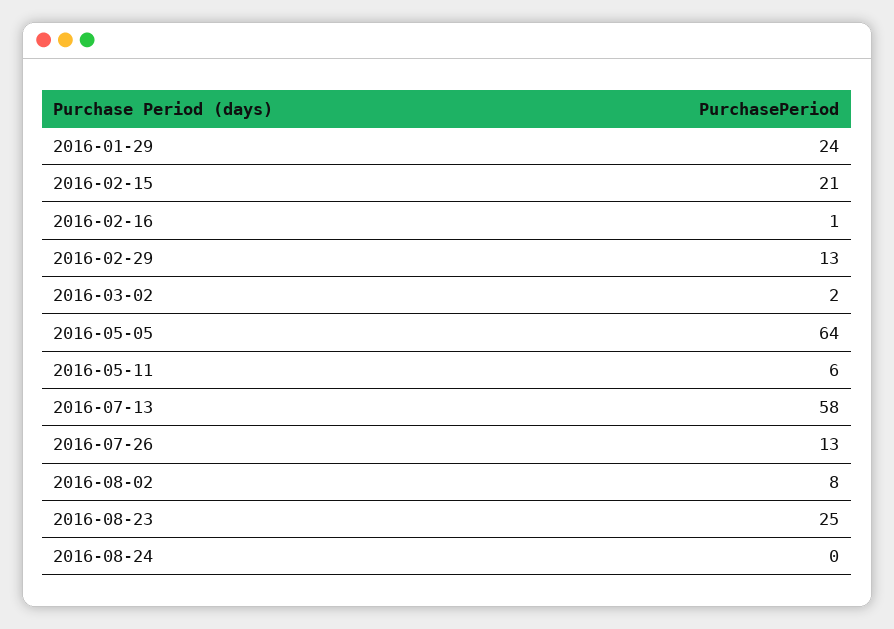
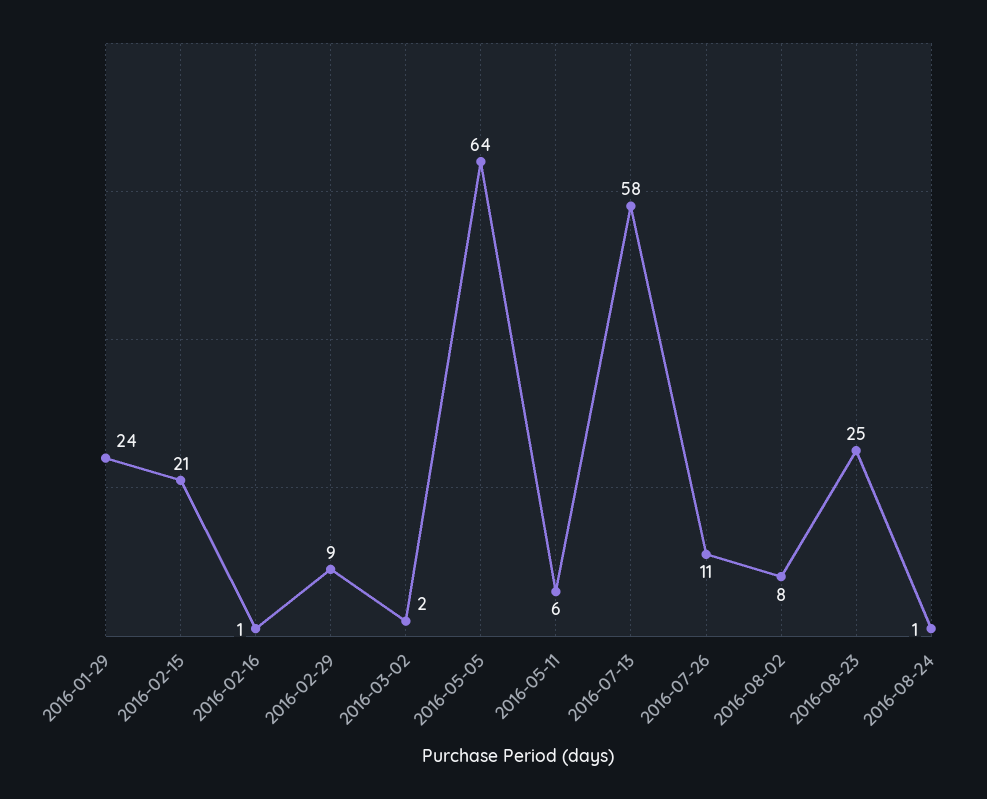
2016-02-29: 13 -> 9
2016-07-26: 13 -> 11
2016-08-24: 0 -> 1

